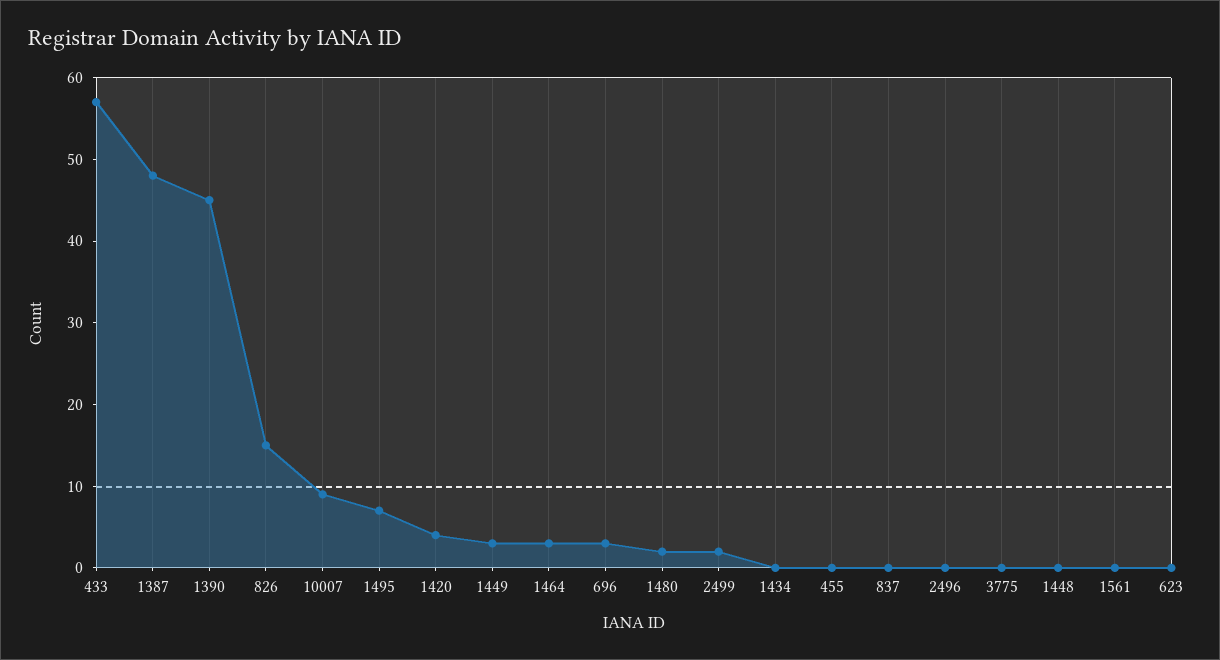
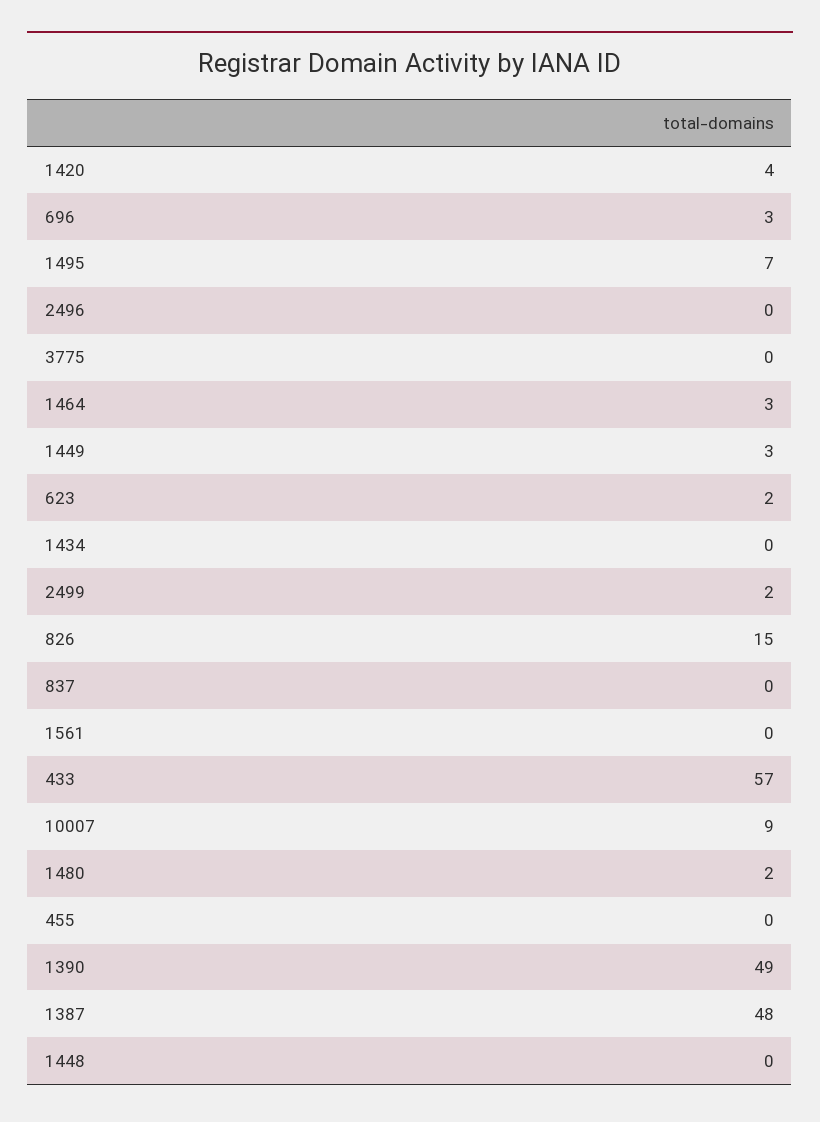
1390: 45 -> 49
623: 0 -> 2

